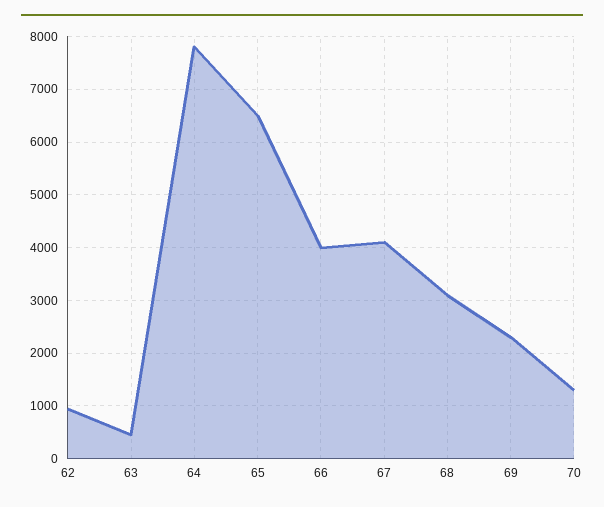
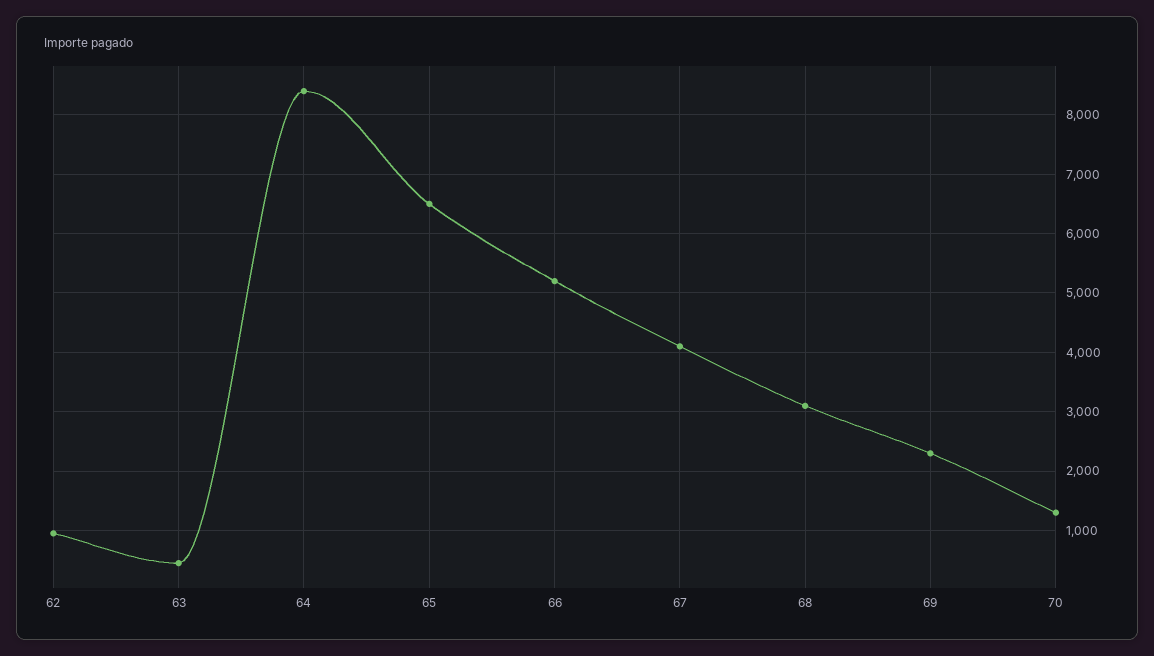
64: 7800 -> 8400
66: 4000 -> 5200

